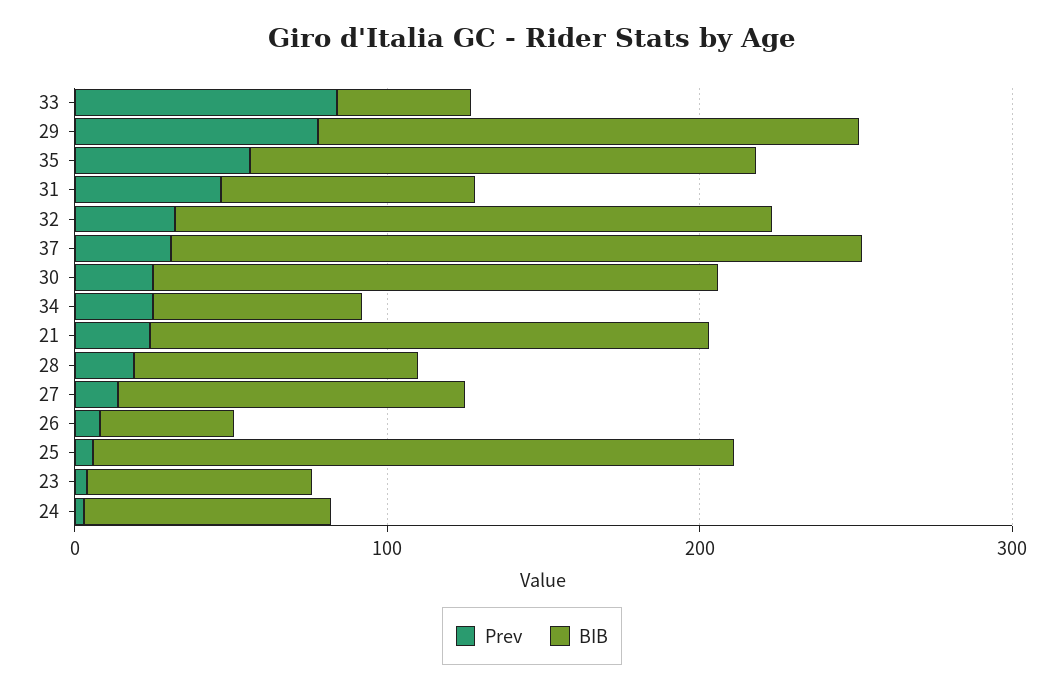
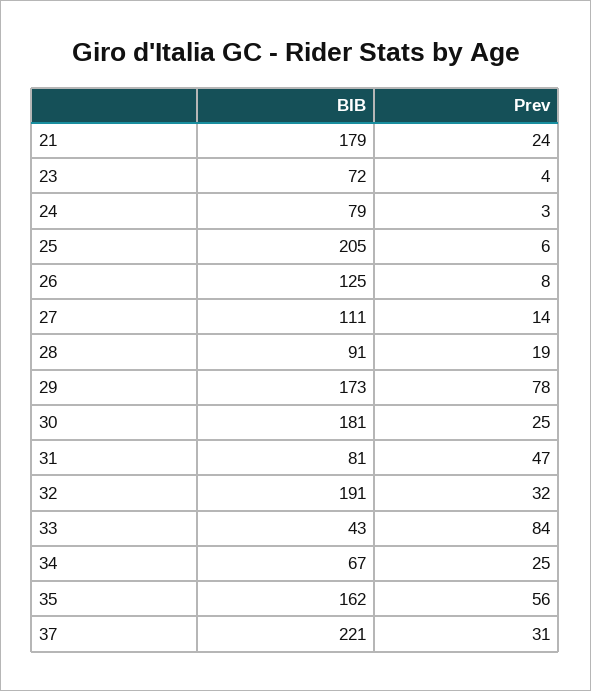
BIB, 26: 40 -> 125

